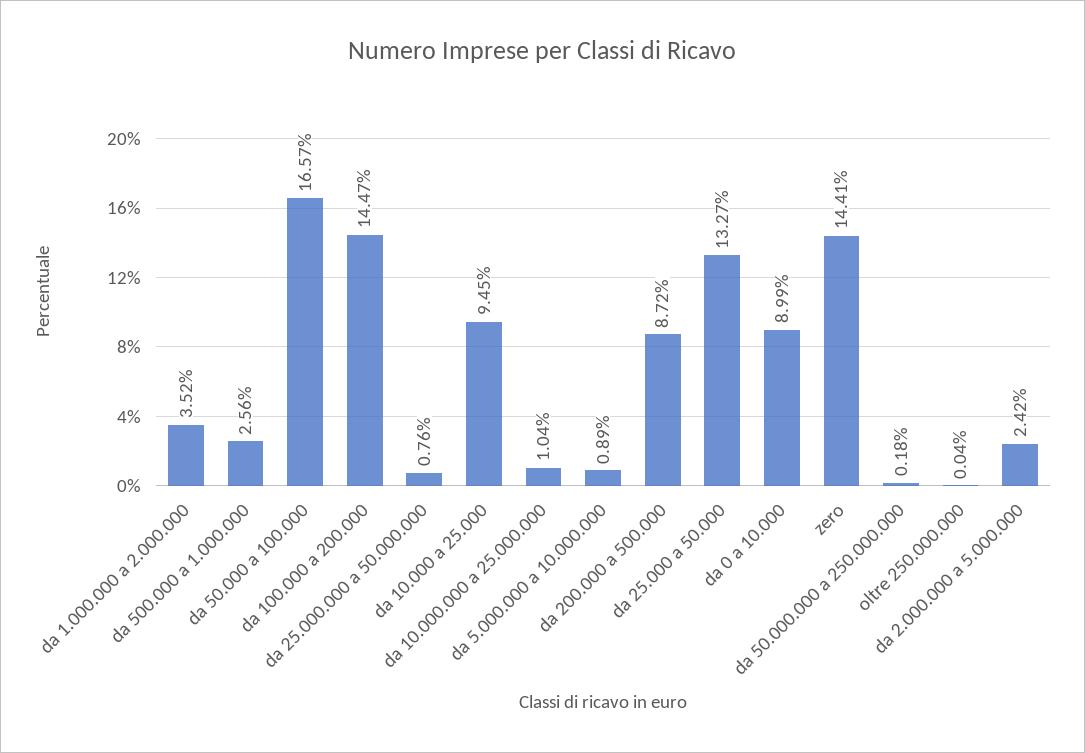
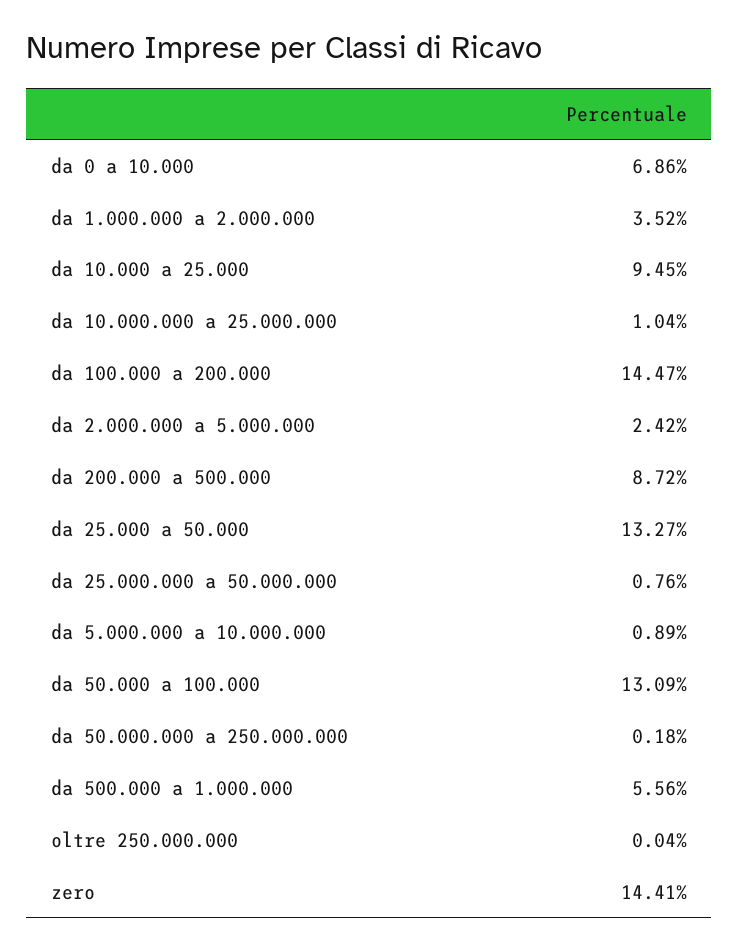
da 500.000 a 1.000.000: 2.56 -> 5.56
da 50.000 a 100.000: 16.57 -> 13.09
da 0 a 10.000: 8.99 -> 6.86

